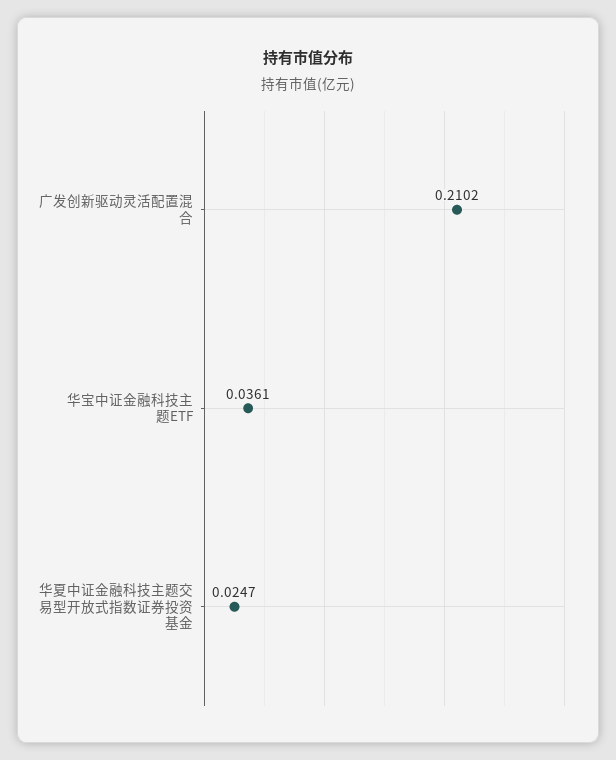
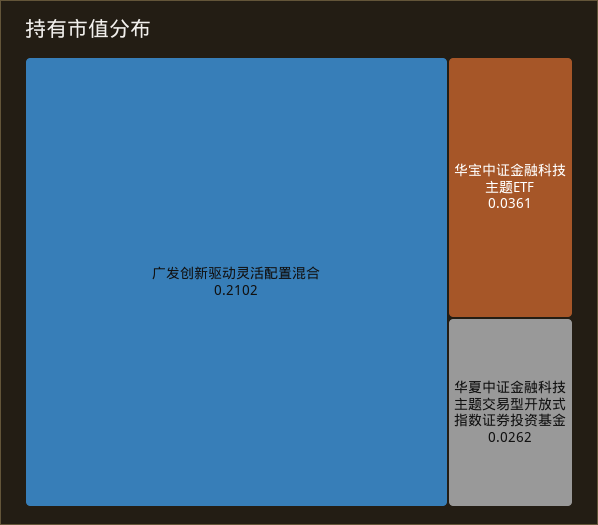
华夏中证金融科技主题交易型开放式指数证券投资基金: 0.0247 -> 0.0262

